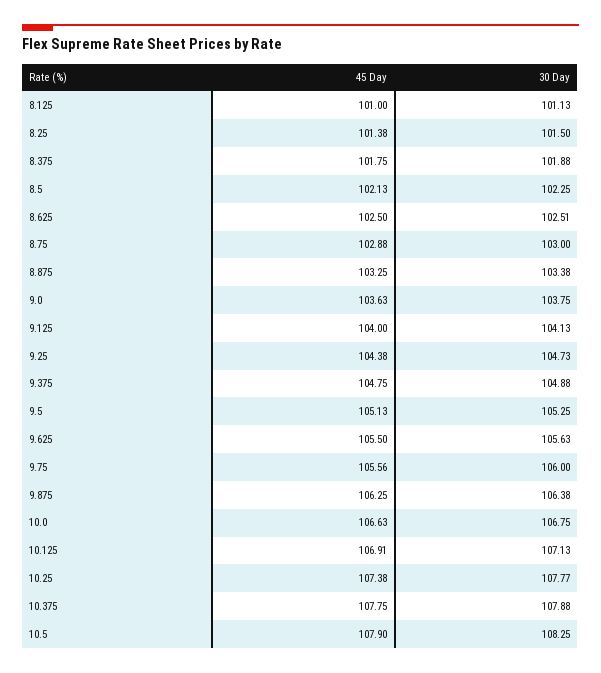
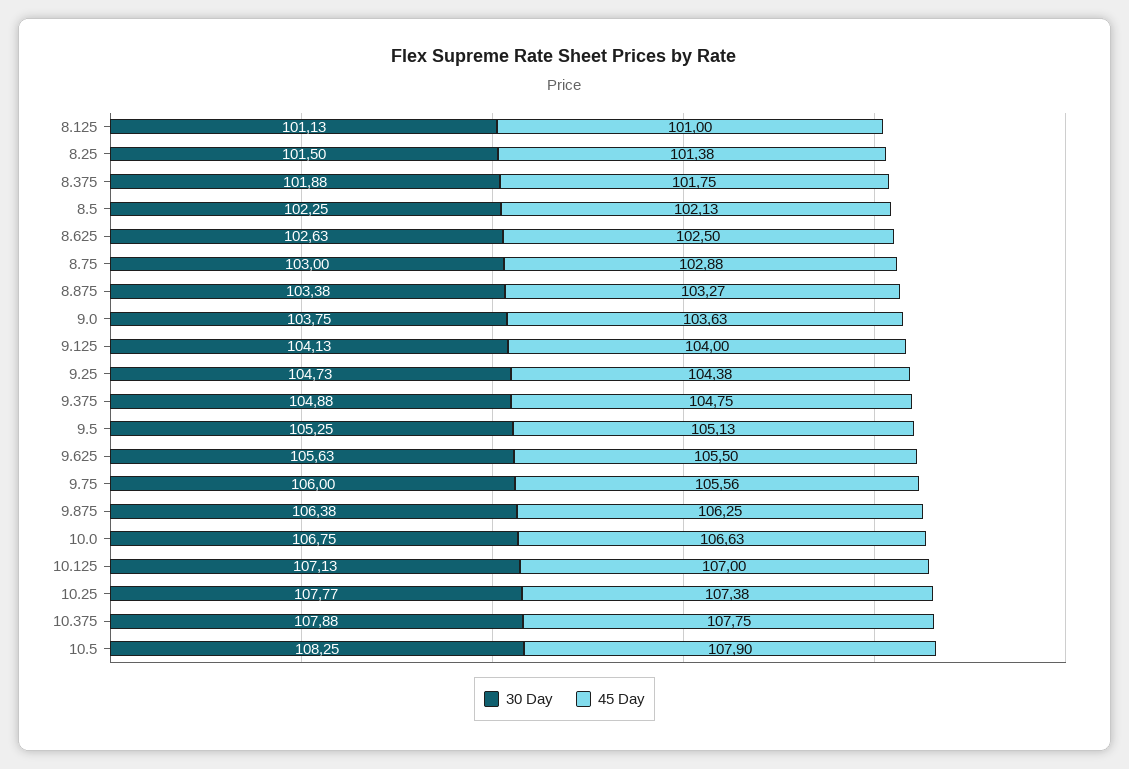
30 Day, 8.625: 102.51 -> 102.63
45 Day, 8.875: 103.25 -> 103.27
45 Day, 10.125: 106.91 -> 107

